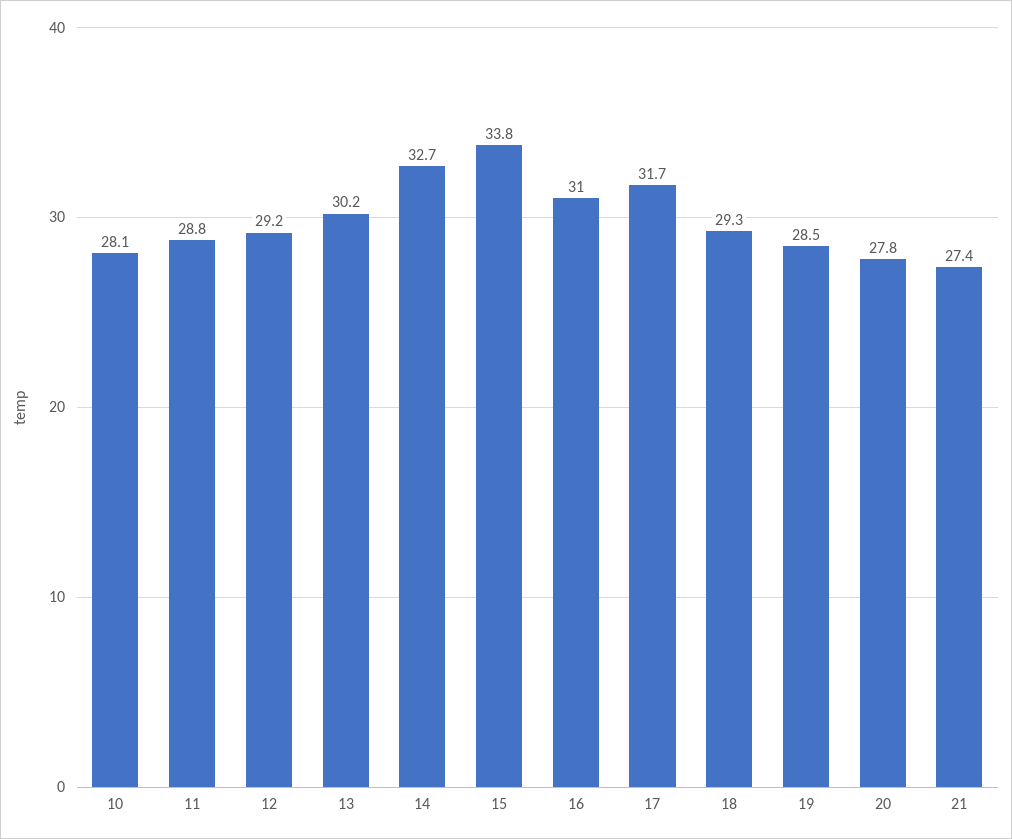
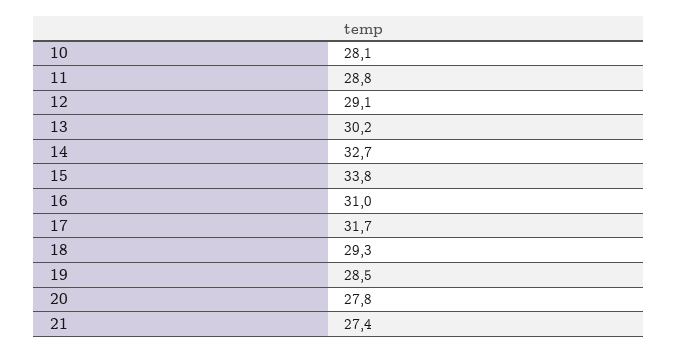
12: 29.2 -> 29.1

